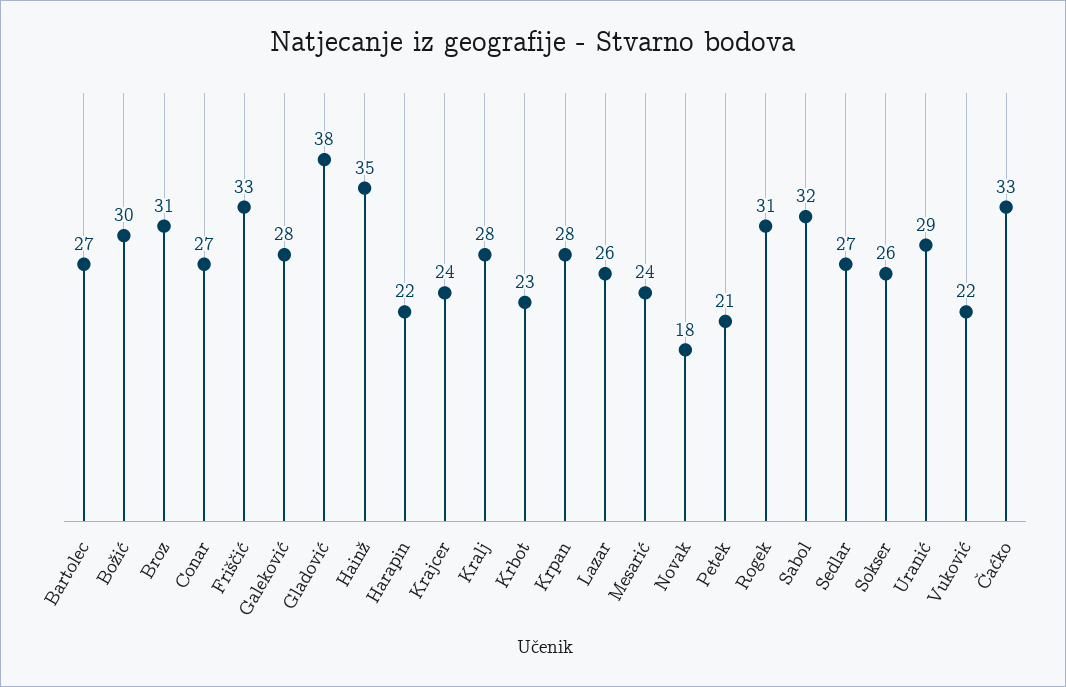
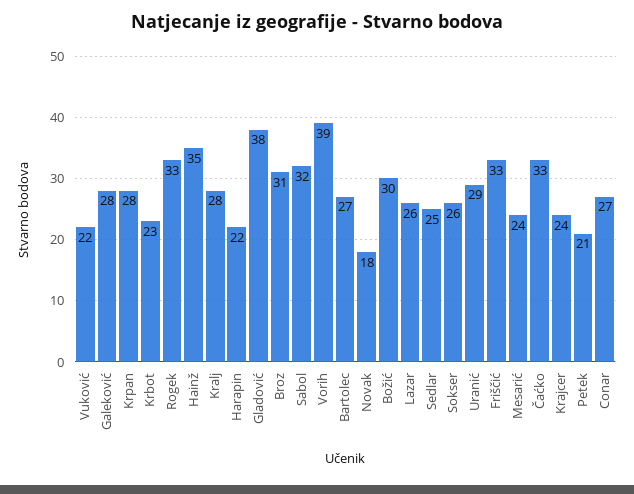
Rogek: 31 -> 33
Sedlar: 27 -> 25
Vorih: none -> 39

